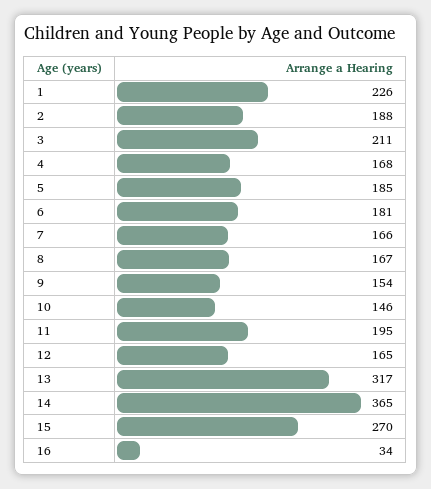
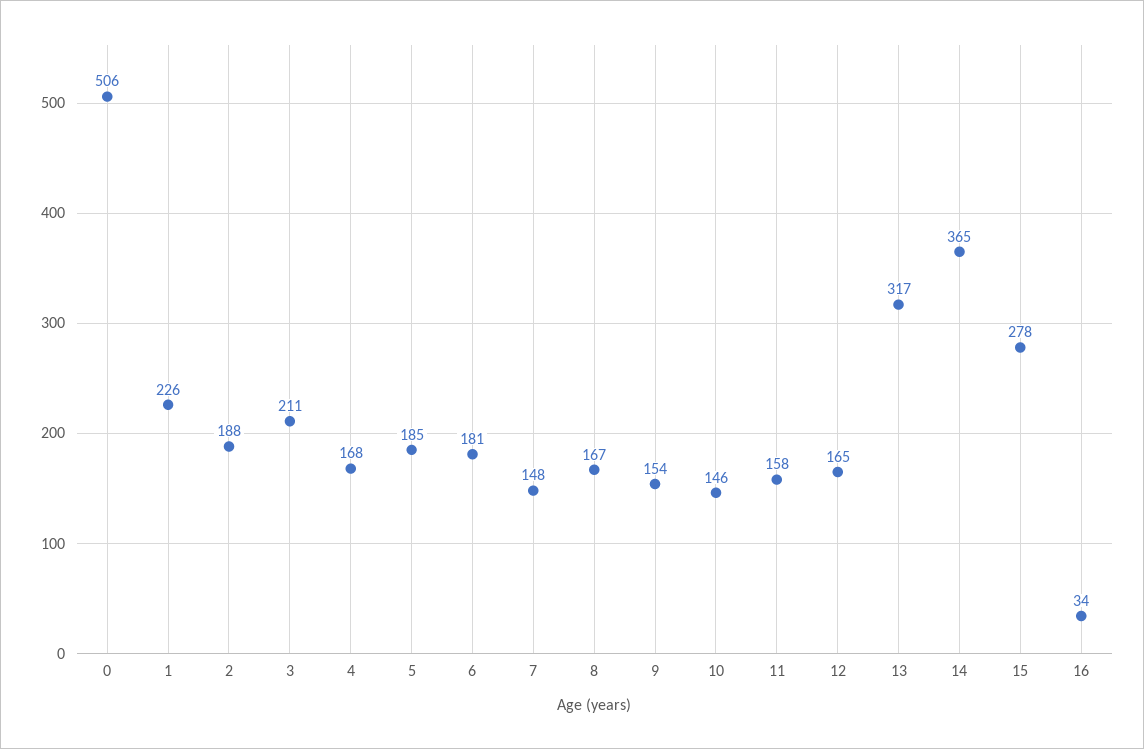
7: 166 -> 148
11: 195 -> 158
15: 270 -> 278
0: none -> 506

